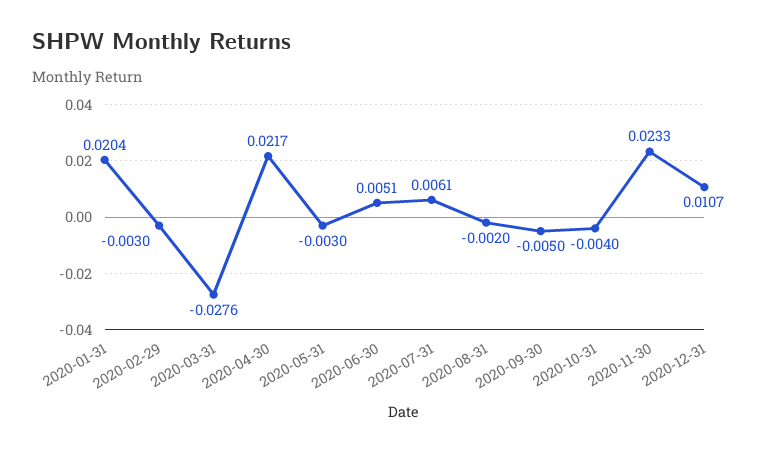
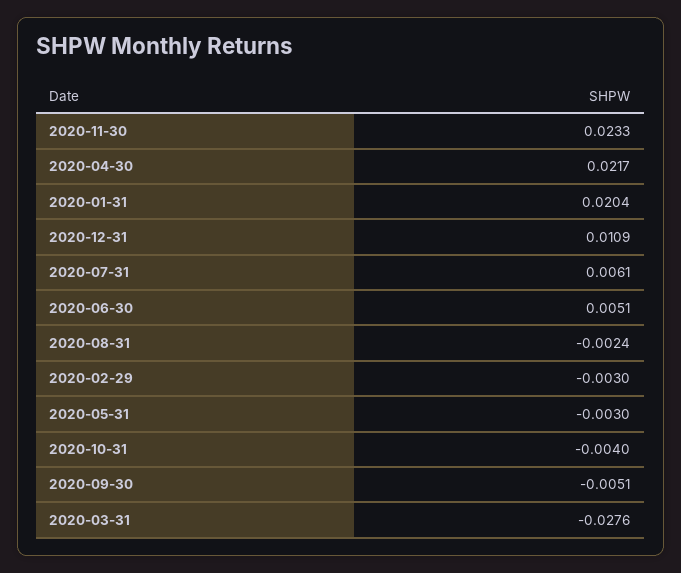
2020-08-31: -0.002 -> -0.0024
2020-09-30: -0.005 -> -0.0051
2020-12-31: 0.0107 -> 0.0109

